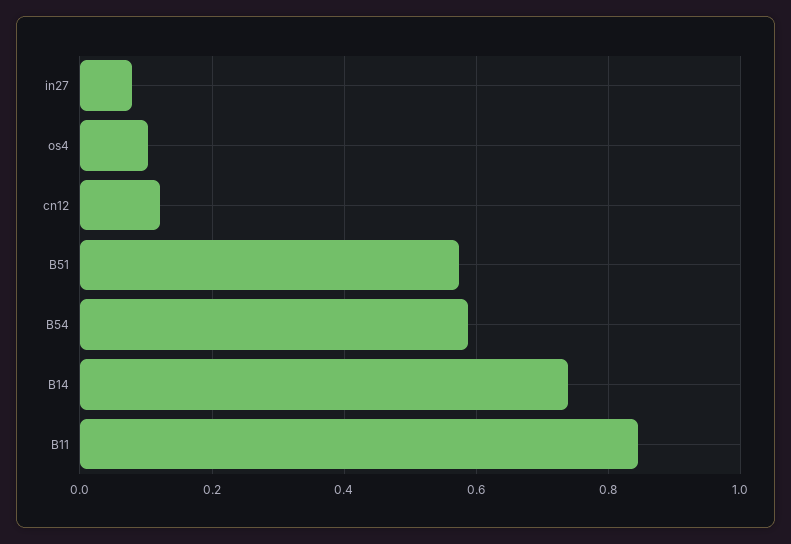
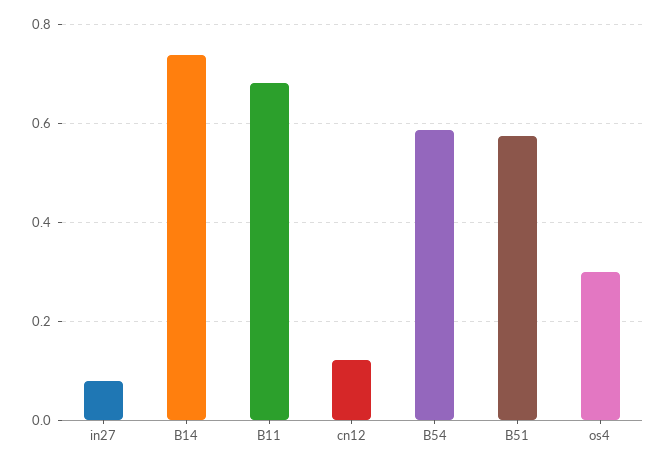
os4: 0.1 -> 0.3
B11: 0.84 -> 0.68

